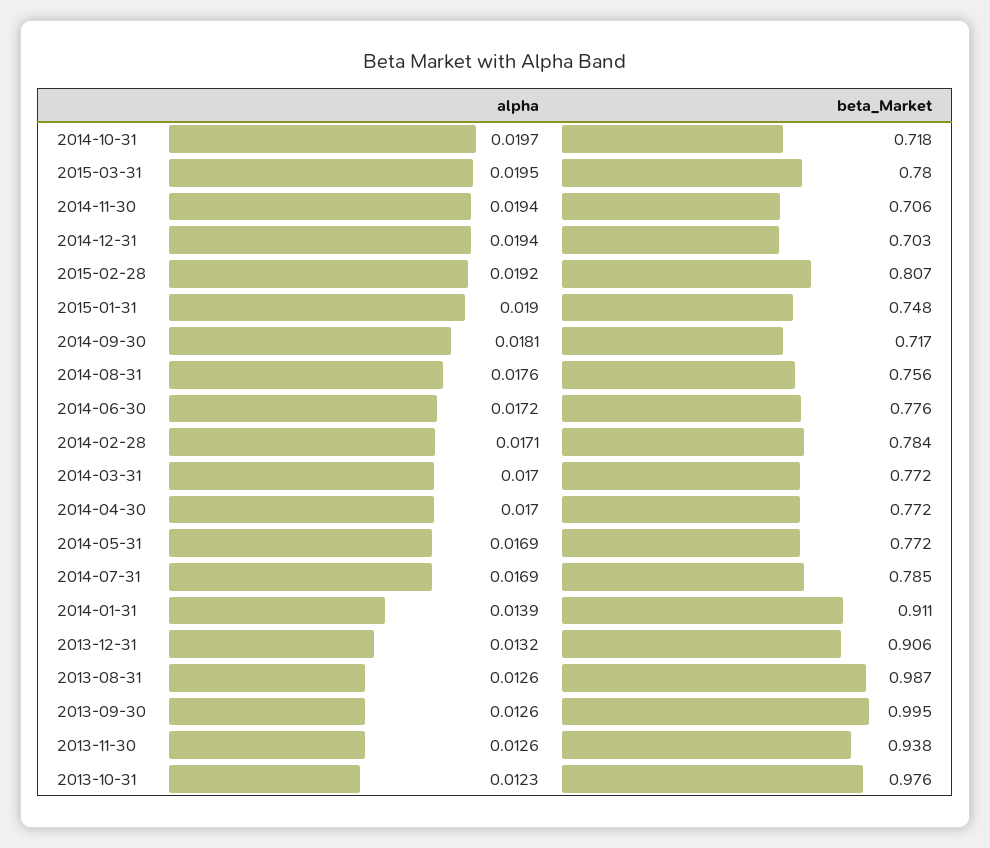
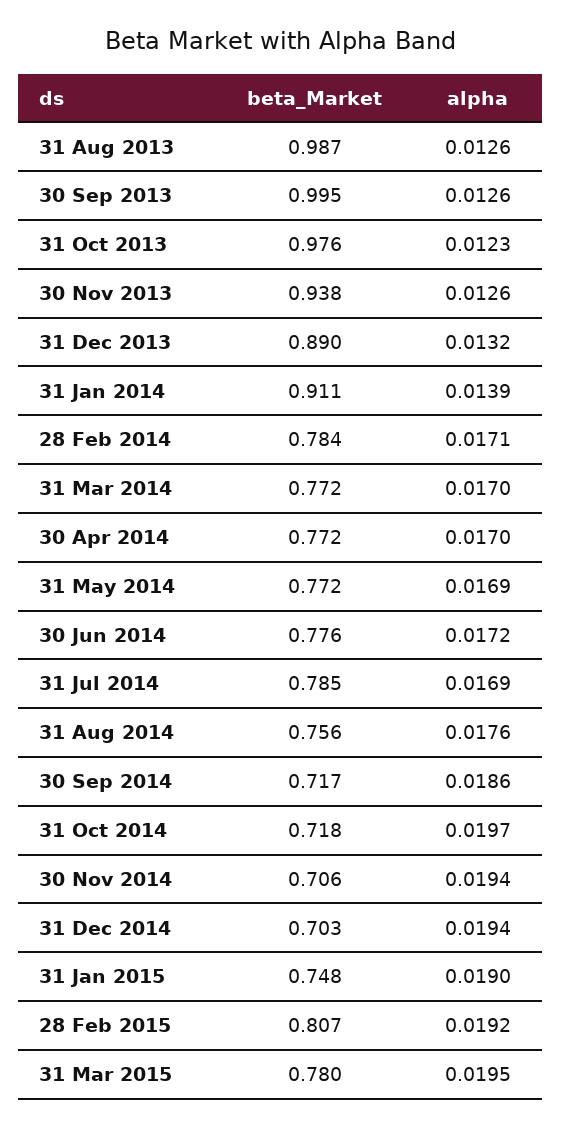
alpha, 2014-09-30: 0.0181 -> 0.0186
beta_Market, 2013-12-31: 0.906 -> 0.89

